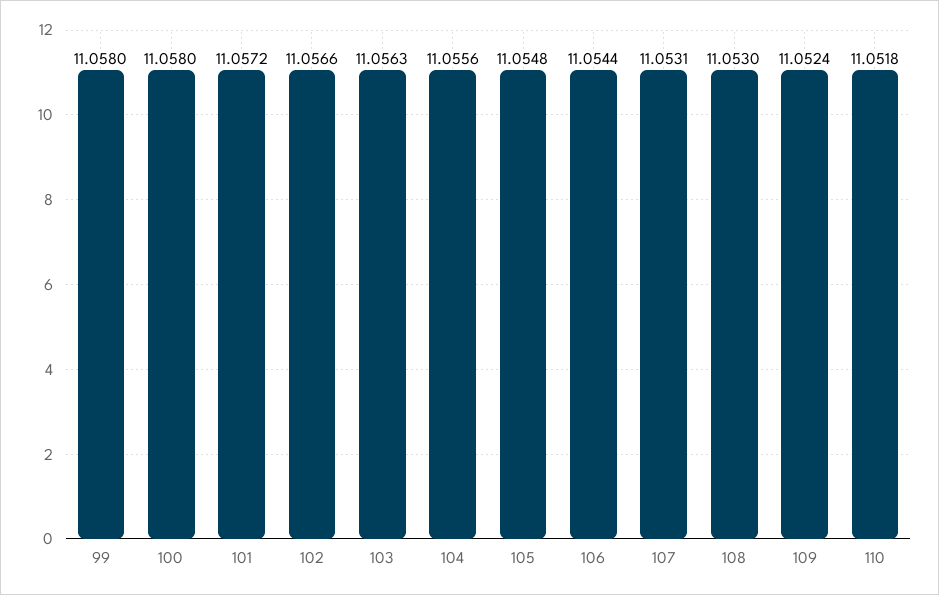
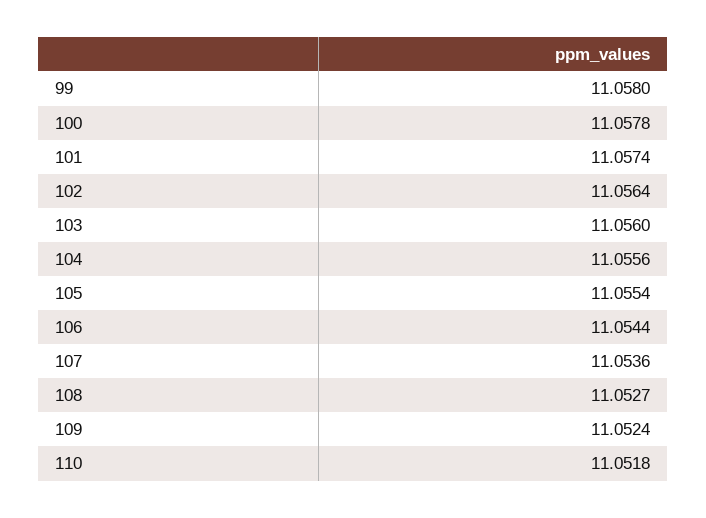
100: 11.058 -> 11.0578
101: 11.0572 -> 11.0574
102: 11.0566 -> 11.0564
103: 11.0563 -> 11.056
105: 11.0548 -> 11.0554
107: 11.0531 -> 11.0536
108: 11.053 -> 11.0527

